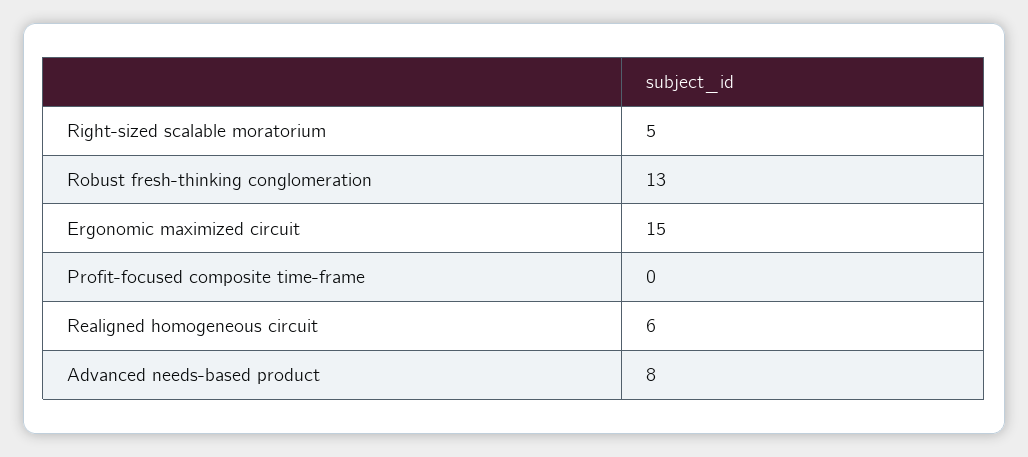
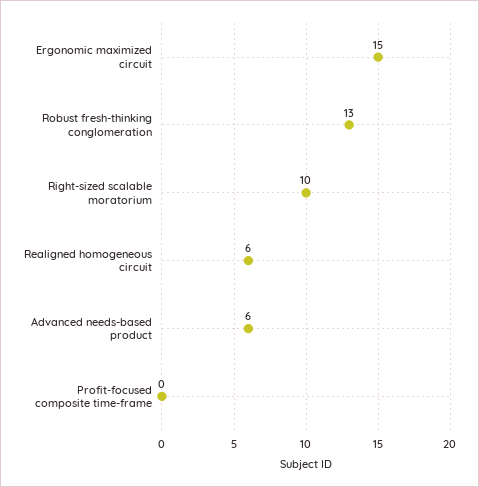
Right-sized scalable moratorium: 5 -> 10
Advanced needs-based product: 8 -> 6

